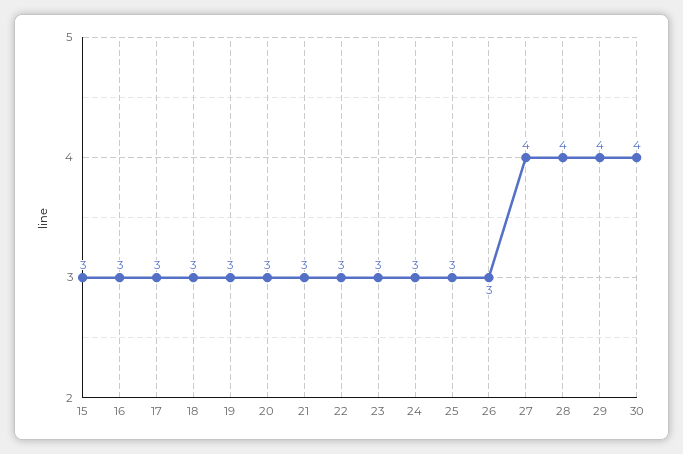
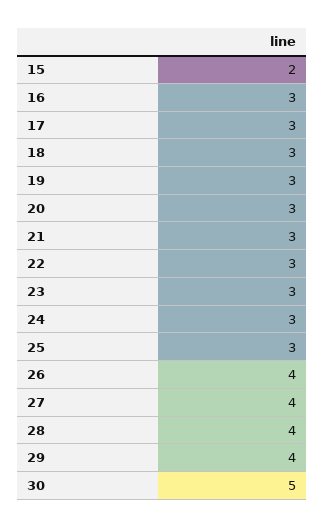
15: 3 -> 2
26: 3 -> 4
30: 4 -> 5

